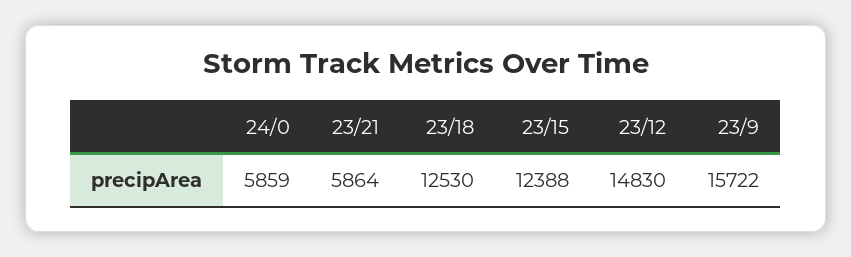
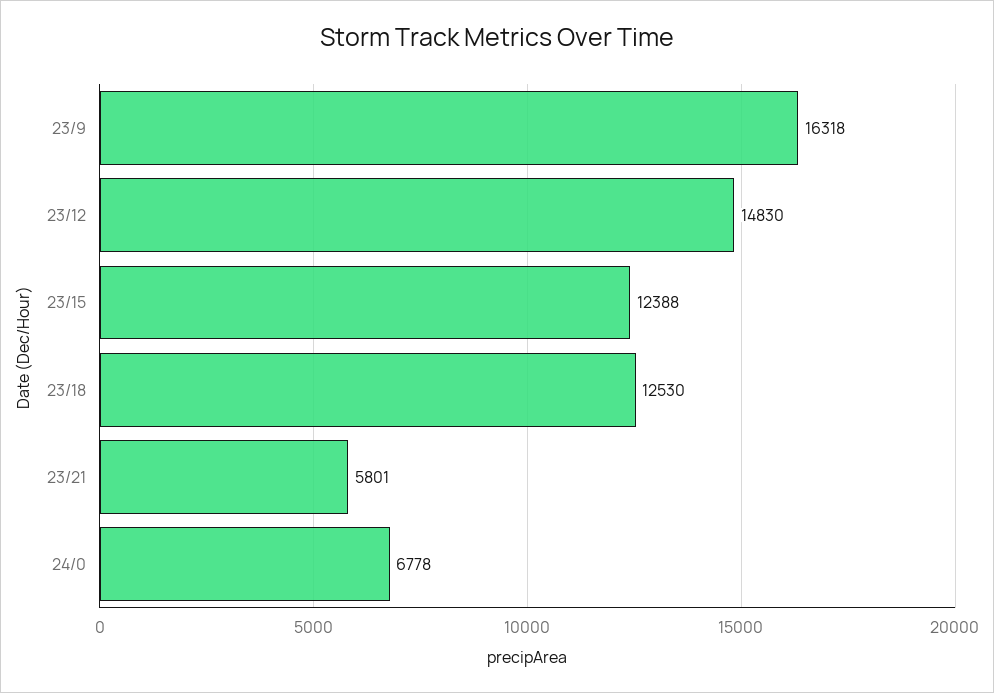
24/0: 5859 -> 6778
23/21: 5864 -> 5801
23/9: 15722 -> 16318

